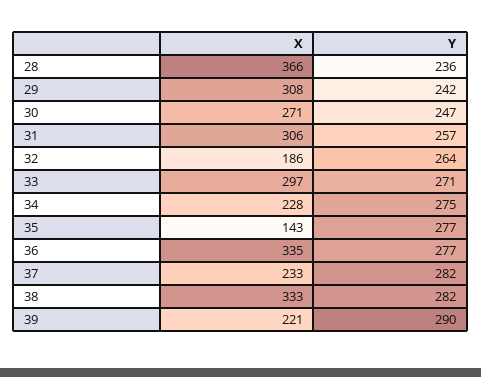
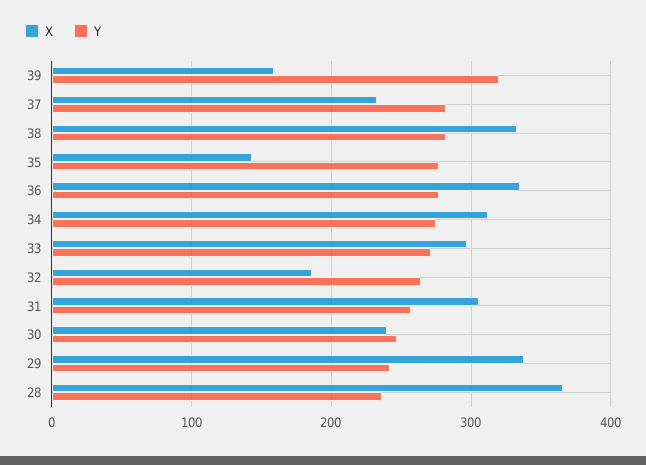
X, 29: 308 -> 340
X, 30: 271 -> 240
X, 34: 228 -> 310
X, 39: 221 -> 160
Y, 39: 290 -> 320

